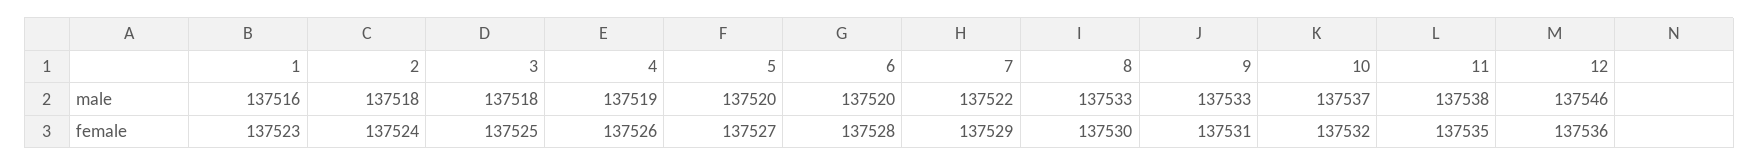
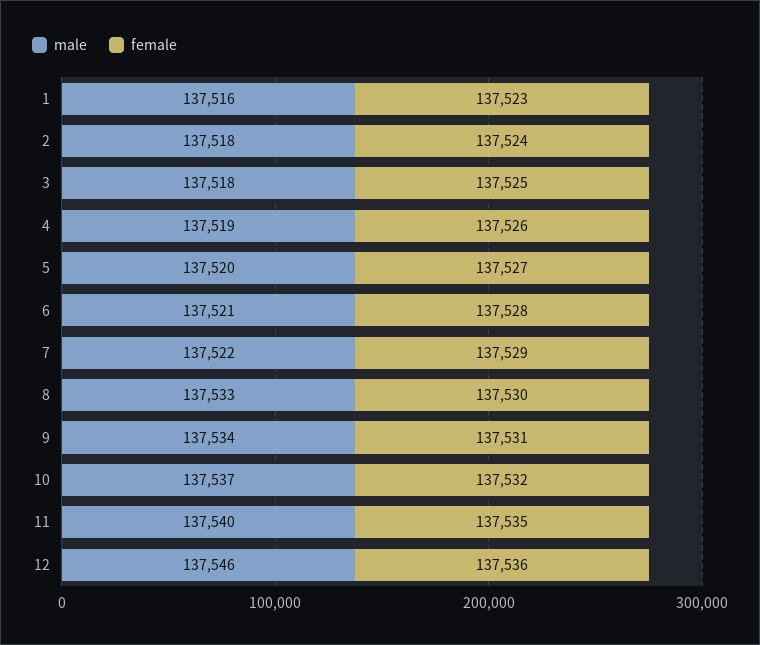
male, 6: 137520 -> 137521
male, 9: 137533 -> 137534
male, 11: 137538 -> 137540

